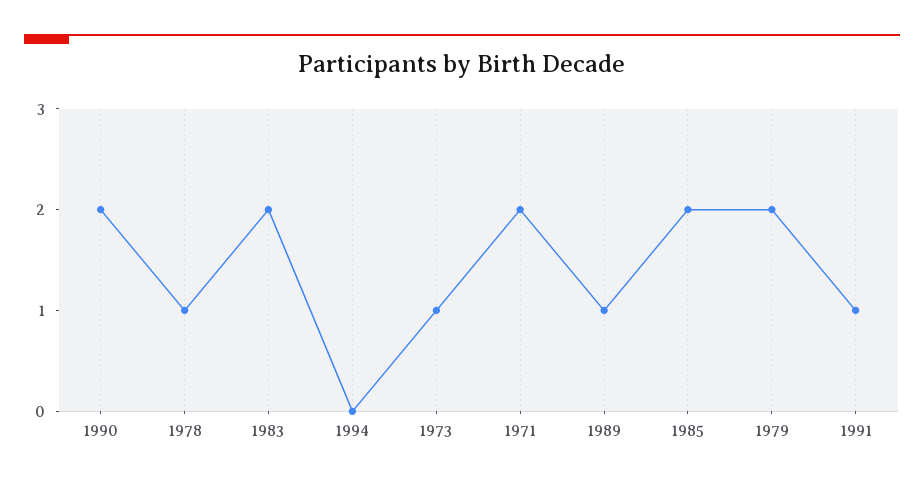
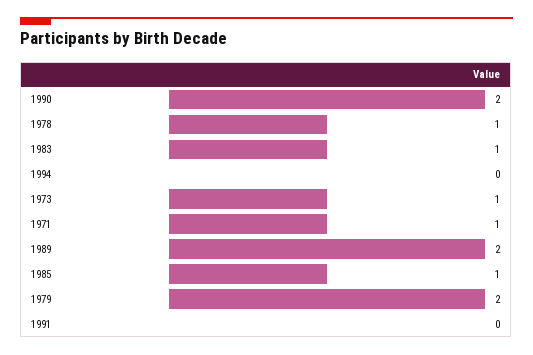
1983: 2 -> 1
1971: 2 -> 1
1989: 1 -> 2
1985: 2 -> 1
1991: 1 -> 0

